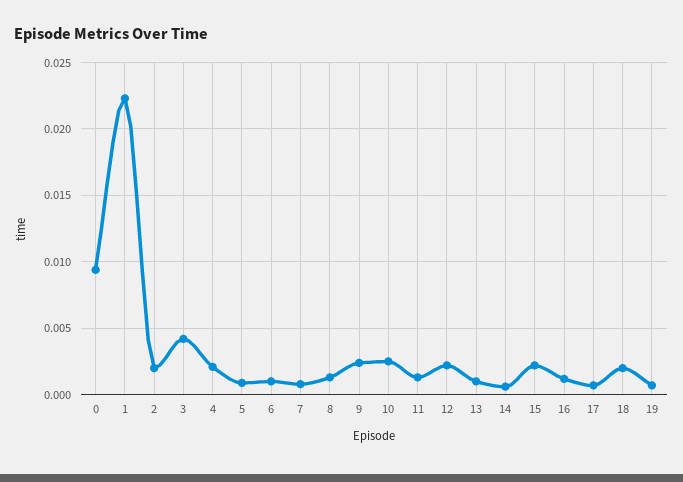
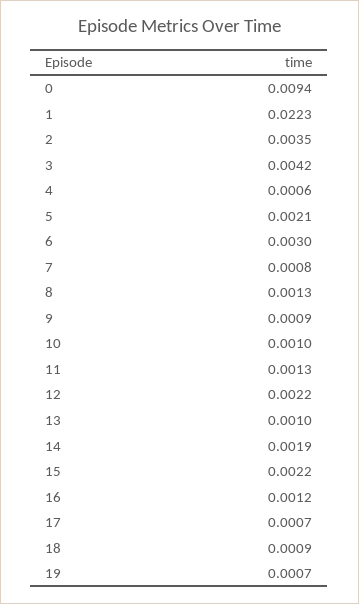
2: 0.002 -> 0.0035
4: 0.002 -> 0.0006
5: 0.001 -> 0.0021
6: 0.001 -> 0.003
9: 0.0025 -> 0.0009
10: 0.0025 -> 0.001
14: 0.0005 -> 0.0019
18: 0.002 -> 0.0009

